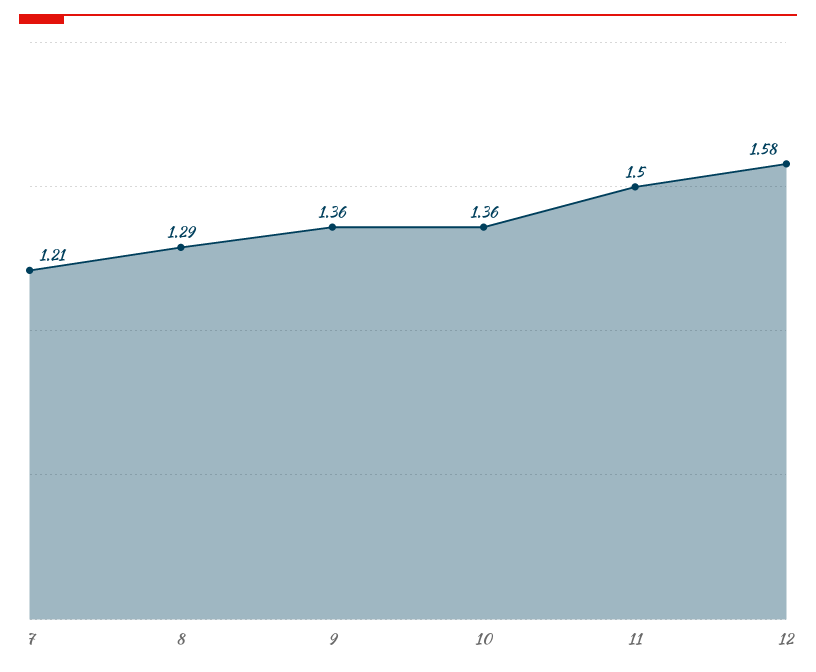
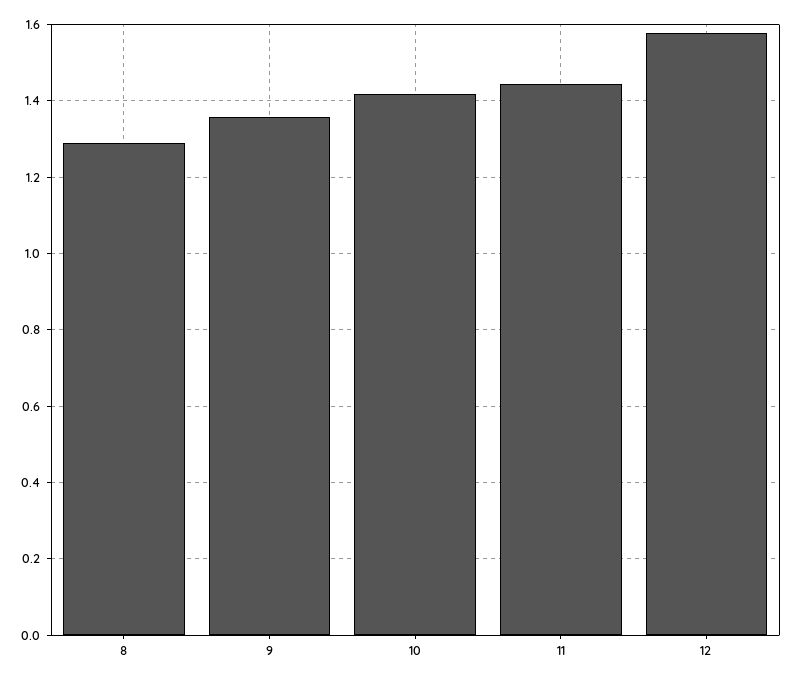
7: 1.21 -> none
10: 1.36 -> 1.42
11: 1.5 -> 1.44

